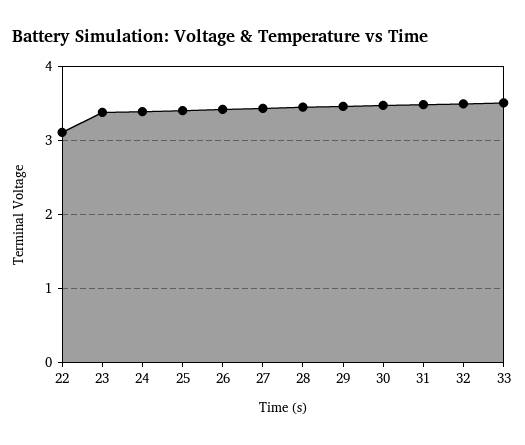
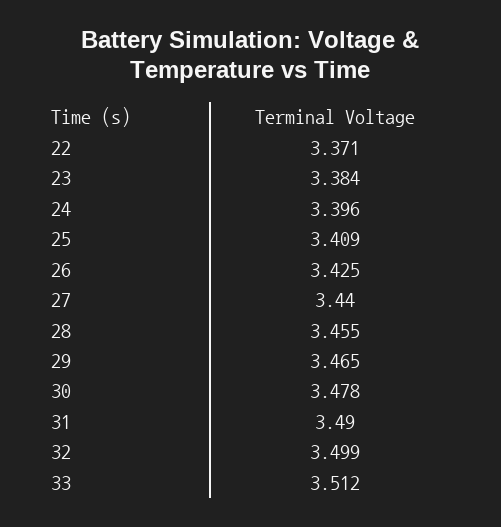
22: 3.1 -> 3.371

